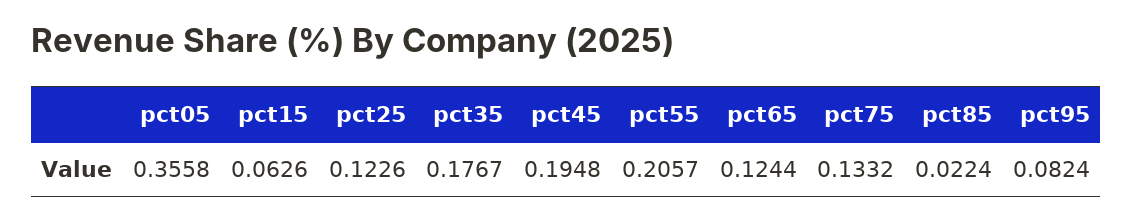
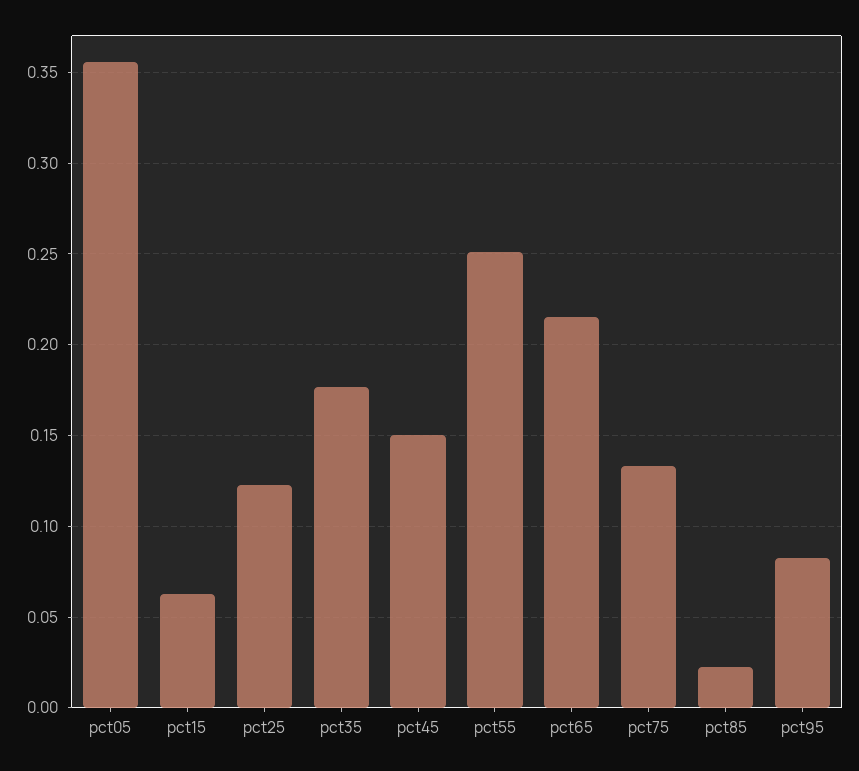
pct45: 0.1948 -> 0.15
pct55: 0.2057 -> 0.25
pct65: 0.1244 -> 0.215

